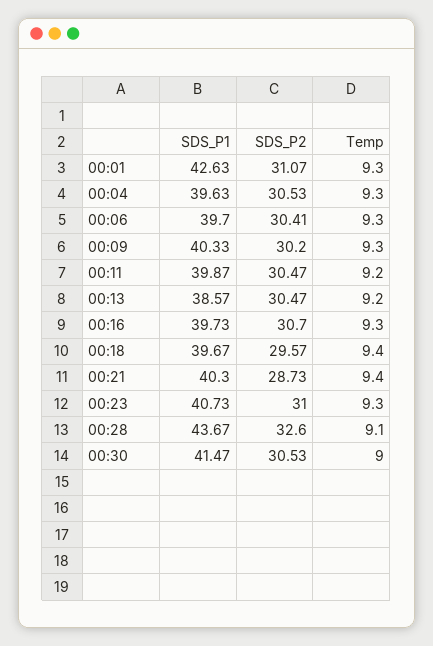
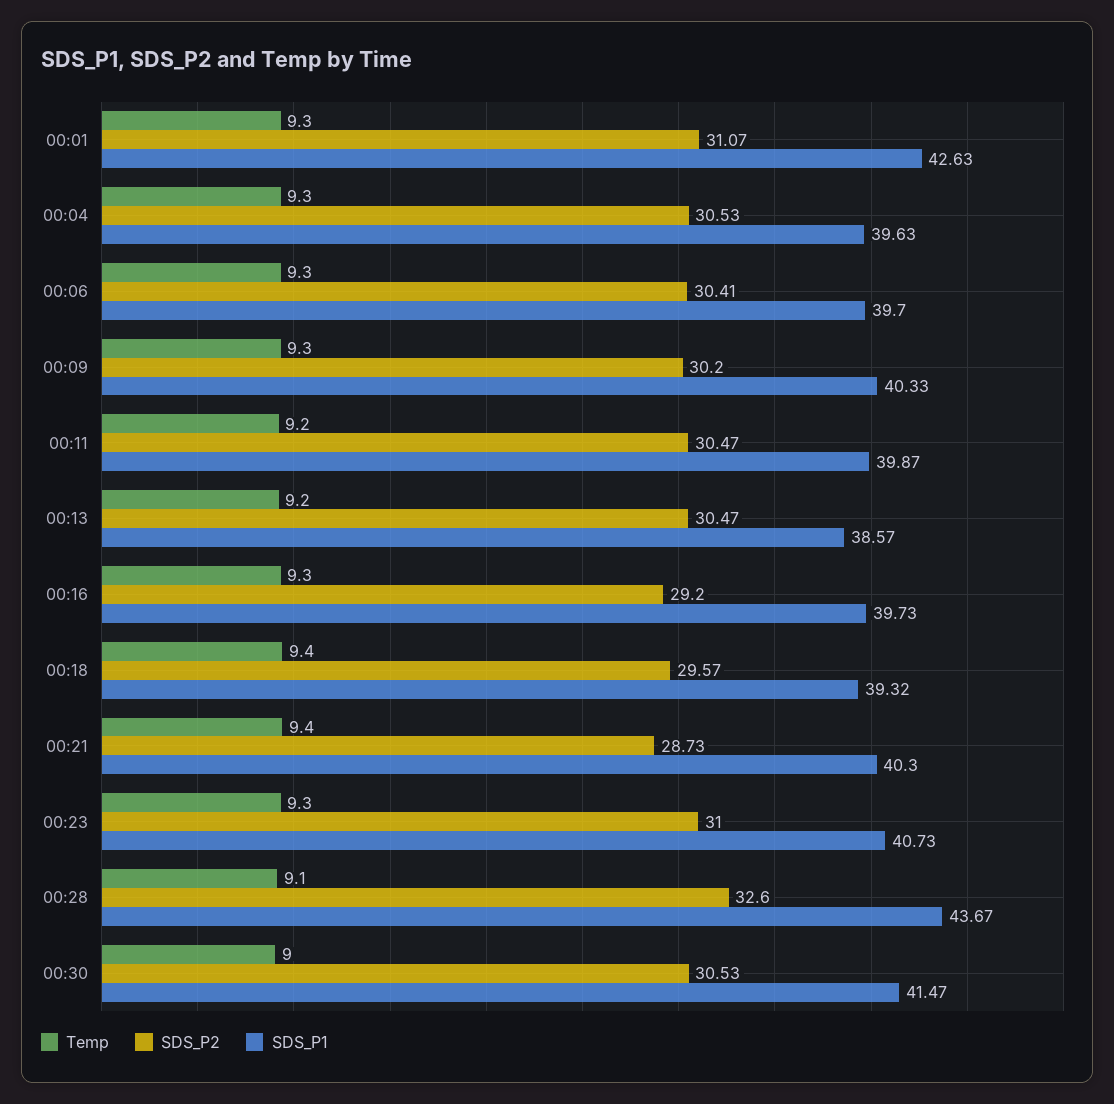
SDS_P2, 00:16: 30.7 -> 29.2
SDS_P1, 00:18: 39.67 -> 39.32

